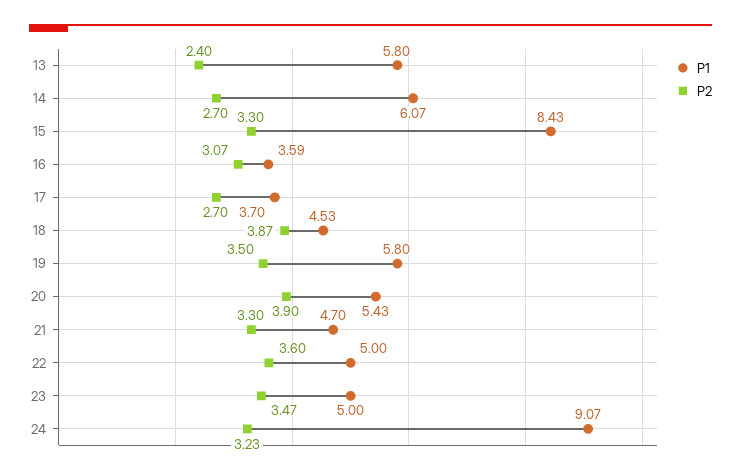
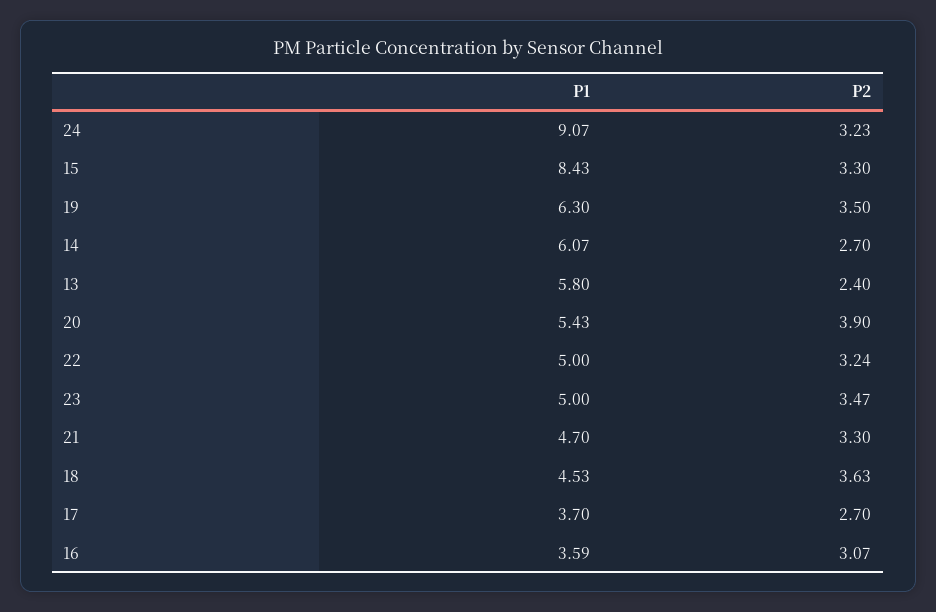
P2, 18: 3.87 -> 3.63
P1, 19: 5.8 -> 6.3
P2, 22: 3.6 -> 3.24

